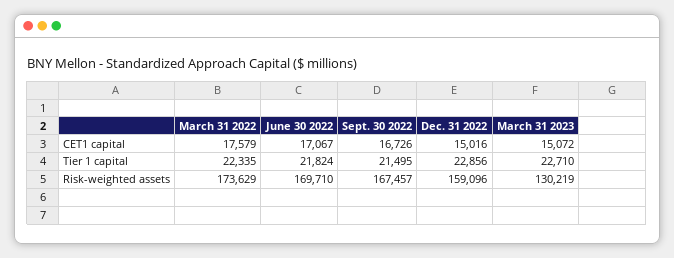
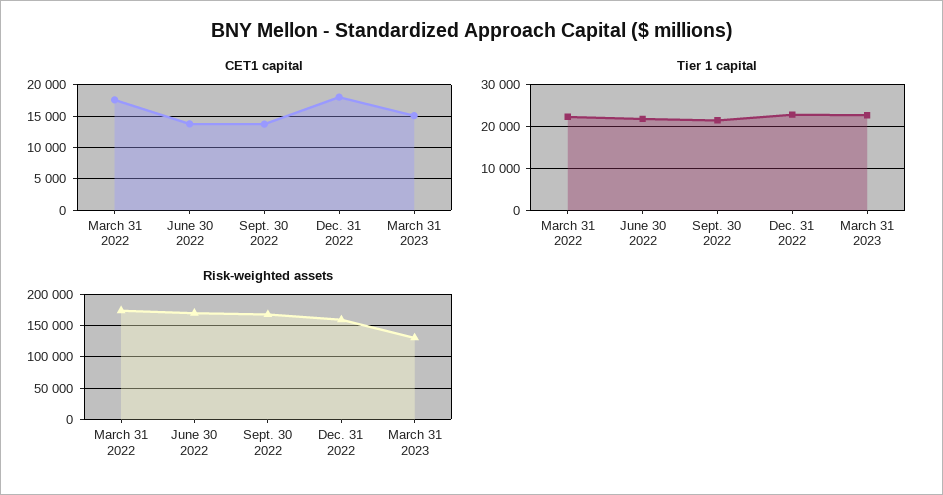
CET1 capital, June 30 2022: 17067 -> 14000
CET1 capital, Sept. 30 2022: 16726 -> 14000
CET1 capital, Dec. 31 2022: 15016 -> 18000

